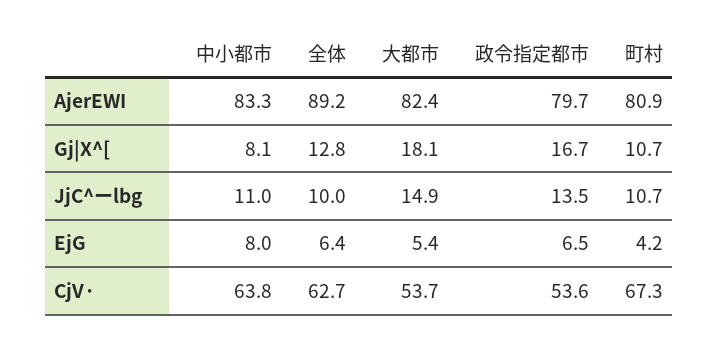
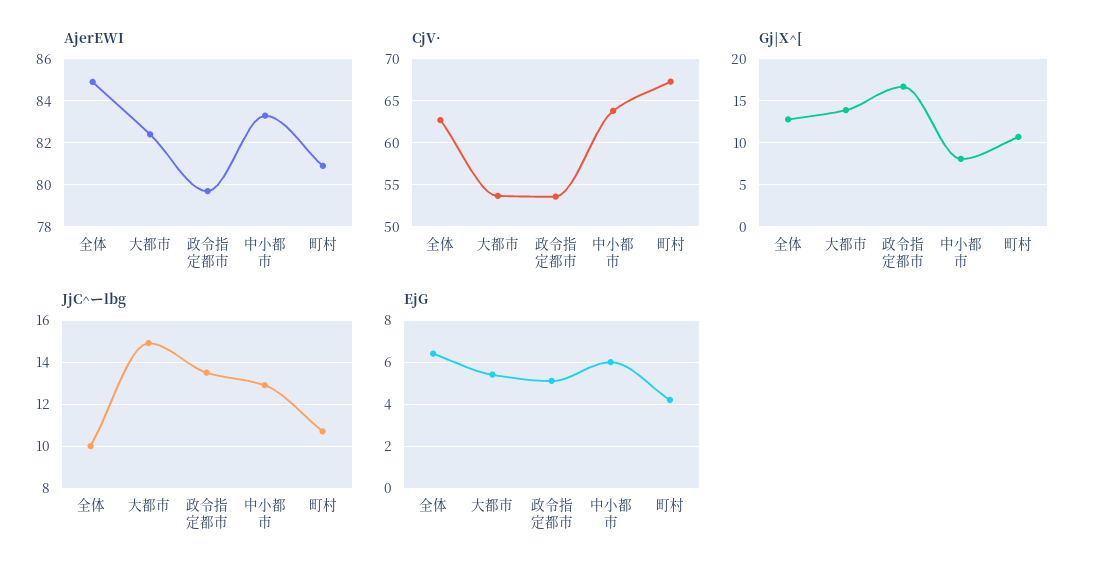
AjerEWI, 全体: 89.2 -> 85
Gj|X^[, 大都市: 18.1 -> 14
JjC^ーlbg, 中小都市: 11 -> 13
EjG, 中小都市: 8 -> 6
EjG, 政令指定都市: 6.5 -> 5

